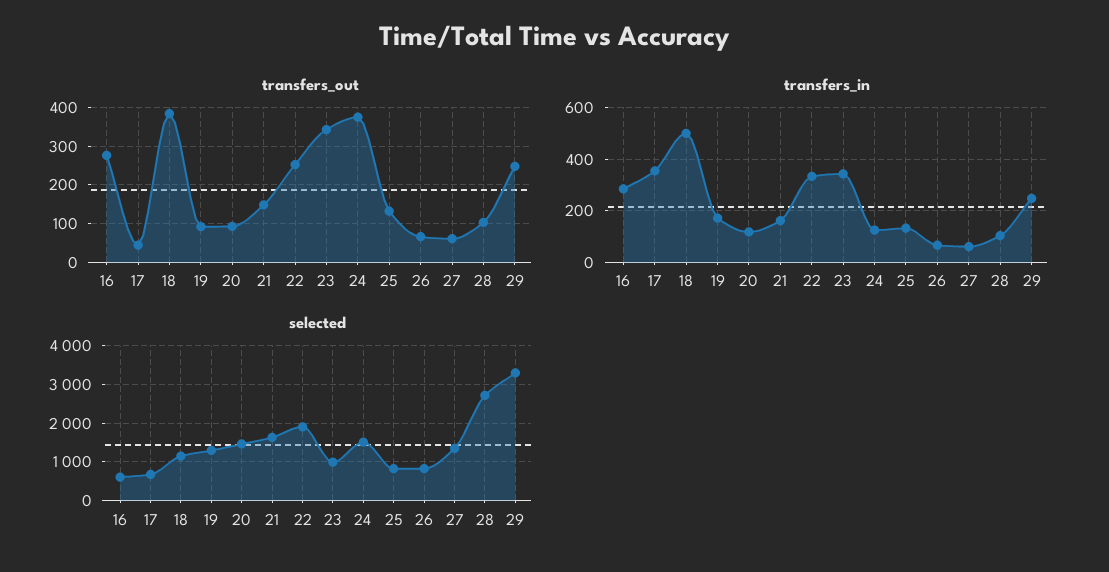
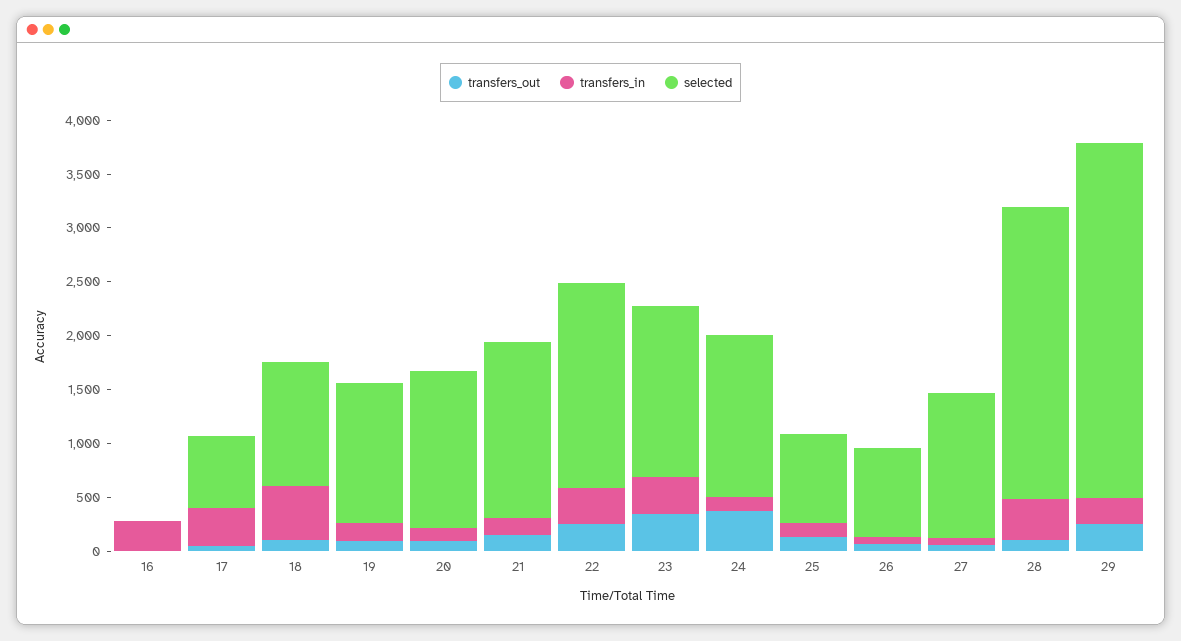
transfers_out, 16: 280 -> 0
transfers_out, 18: 380 -> 100
transfers_in, 28: 100 -> 400
selected, 16: 600 -> 0
selected, 23: 1000 -> 1600

